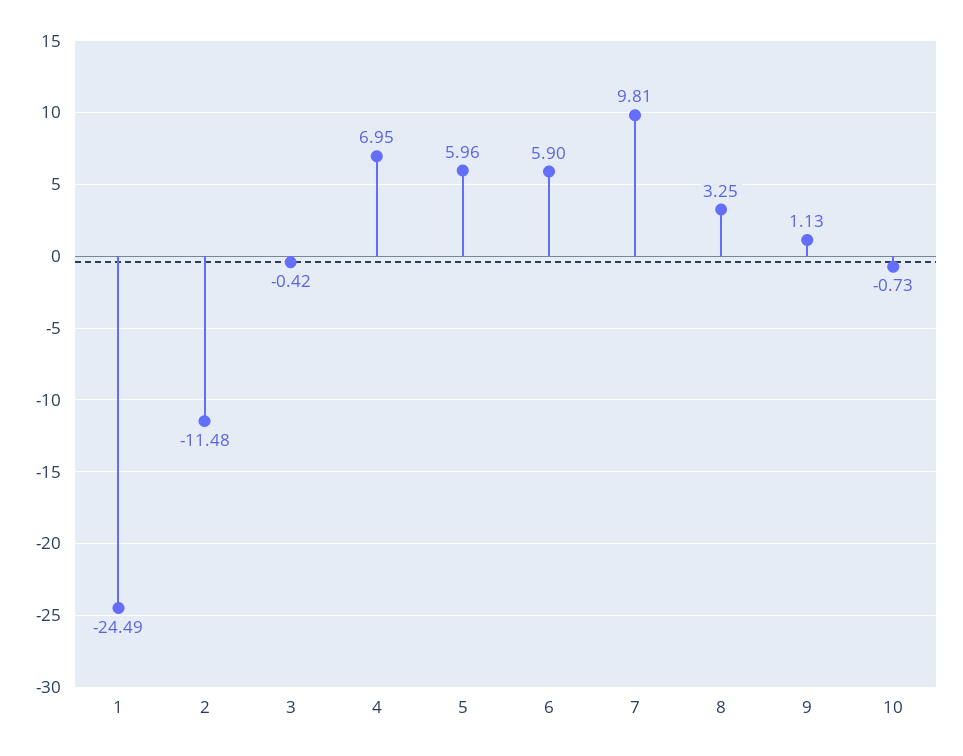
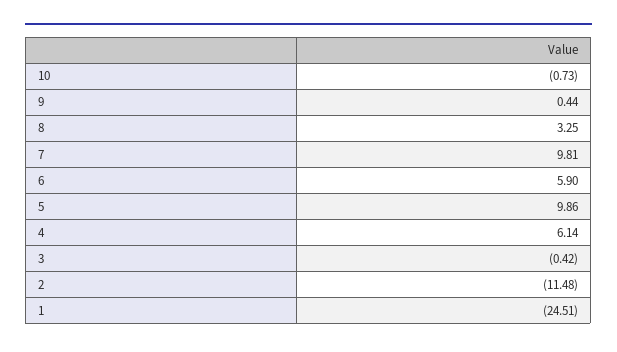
1: -24.49 -> -24.51
4: 6.95 -> 6.14
5: 5.96 -> 9.86
9: 1.13 -> 0.44

